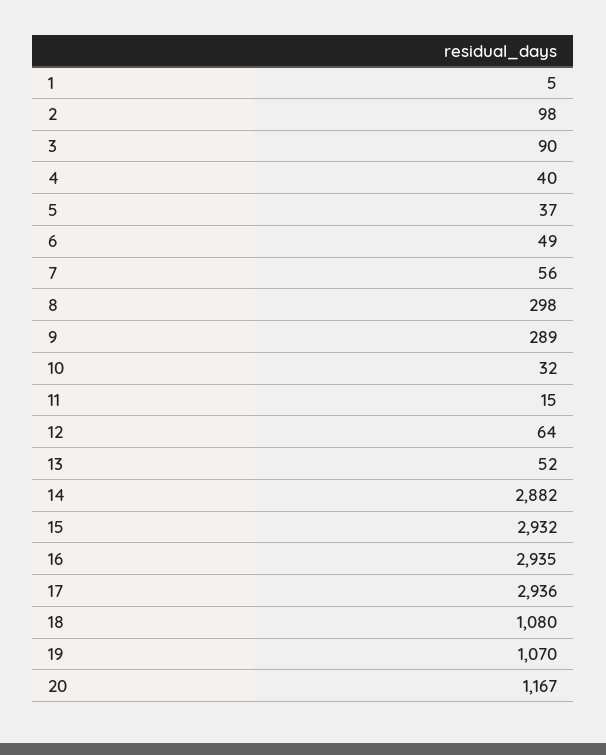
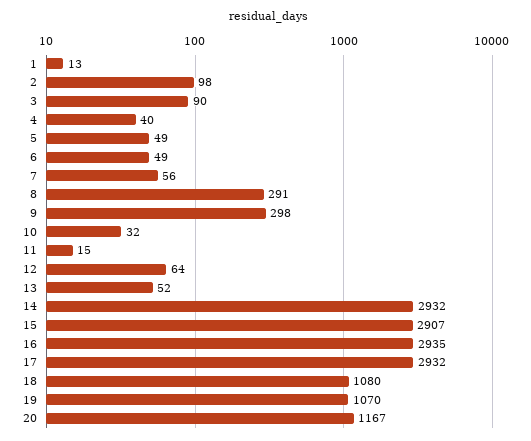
1: 5 -> 13
5: 37 -> 49
8: 298 -> 291
9: 289 -> 298
14: 2882 -> 2932
15: 2932 -> 2907
17: 2936 -> 2932

